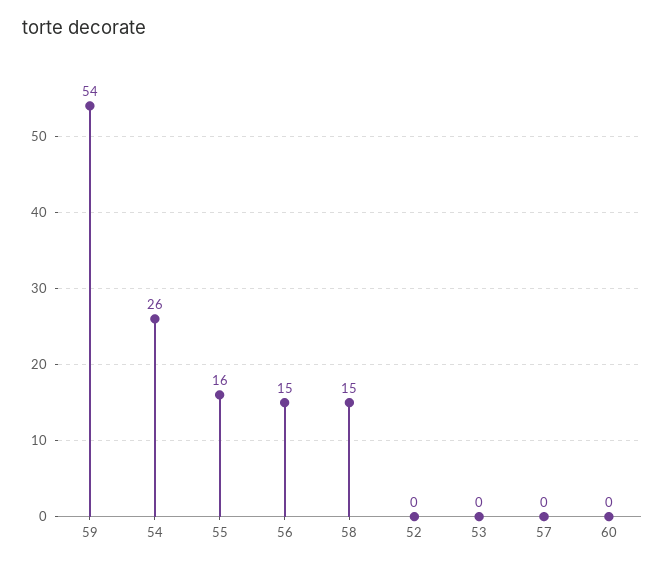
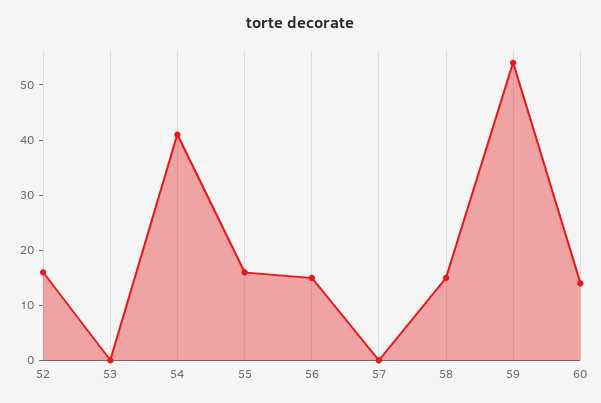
54: 26 -> 40
52: 0 -> 15
60: 0 -> 15

